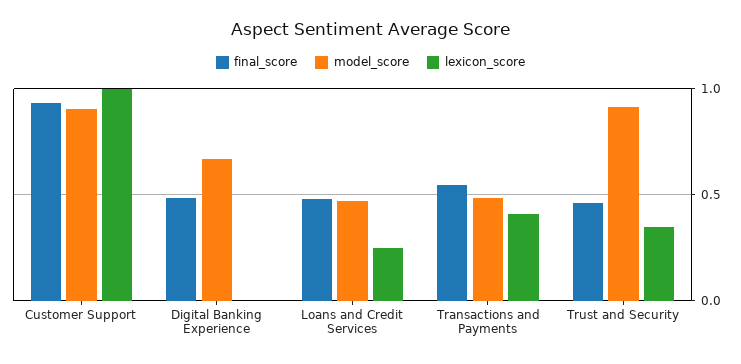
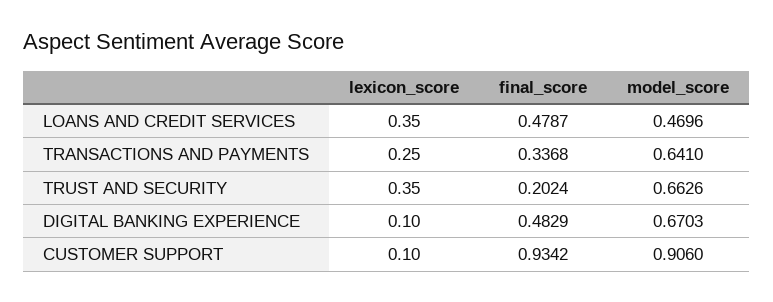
lexicon_score, Customer Support: 1 -> 0.1
lexicon_score, Digital Banking Experience: 0 -> 0.1
lexicon_score, Loans and Credit Services: 0.25 -> 0.35
final_score, Transactions and Payments: 0.55 -> 0.3368
model_score, Transactions and Payments: 0.5 -> 0.641
lexicon_score, Transactions and Payments: 0.4 -> 0.25
final_score, Trust and Security: 0.45 -> 0.2024
model_score, Trust and Security: 0.9 -> 0.6626

